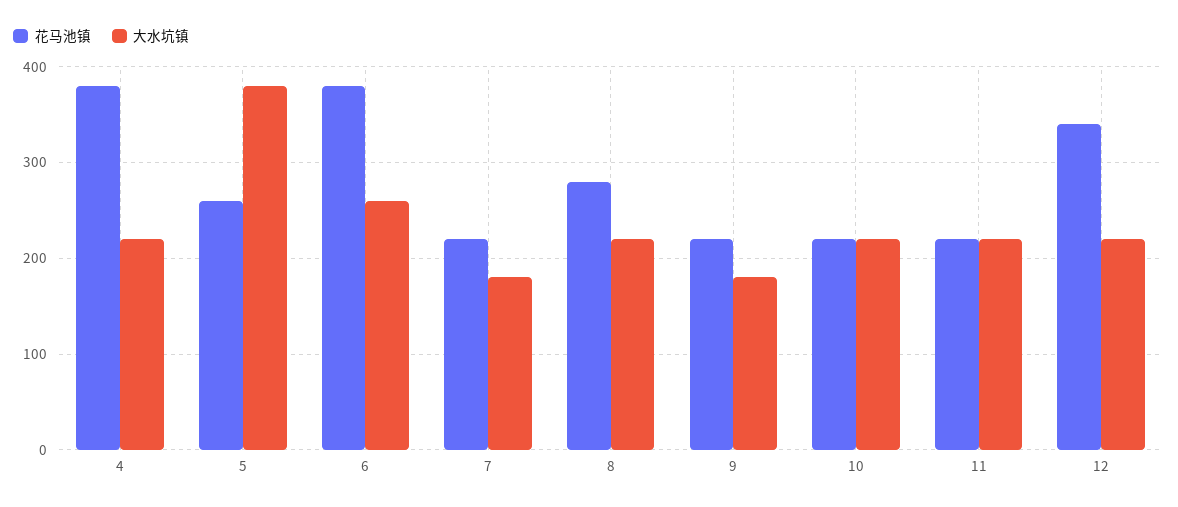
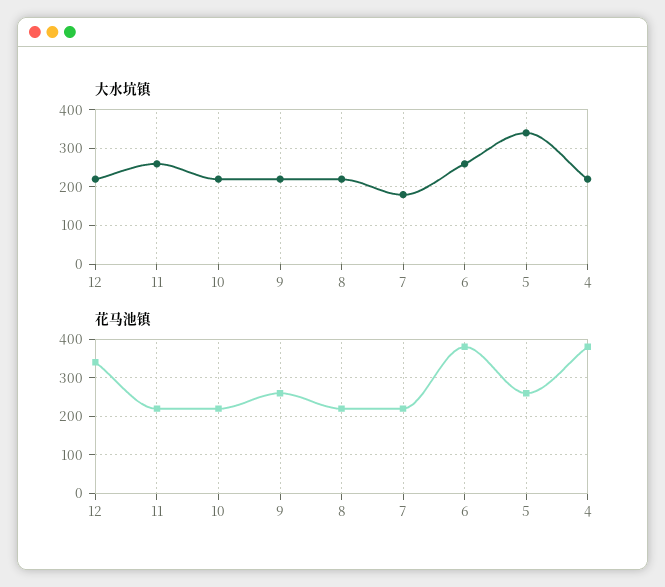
大水坑镇, 5: 380 -> 340
花马池镇, 8: 280 -> 220
花马池镇, 9: 220 -> 260
大水坑镇, 9: 180 -> 220
大水坑镇, 11: 220 -> 260

